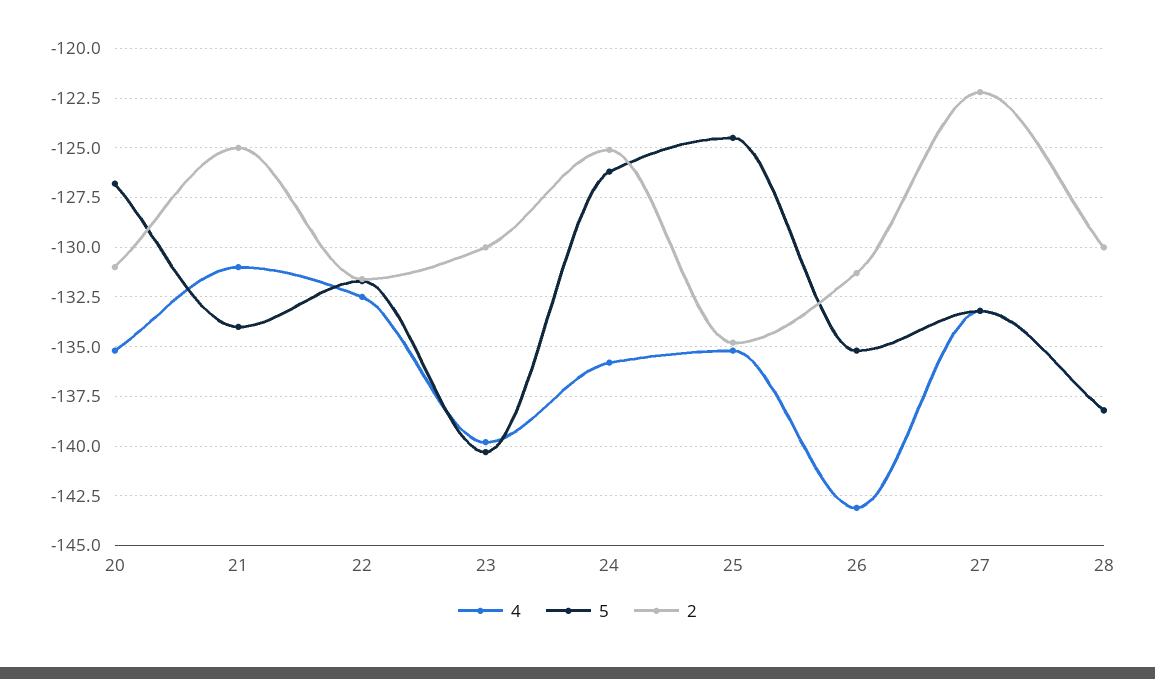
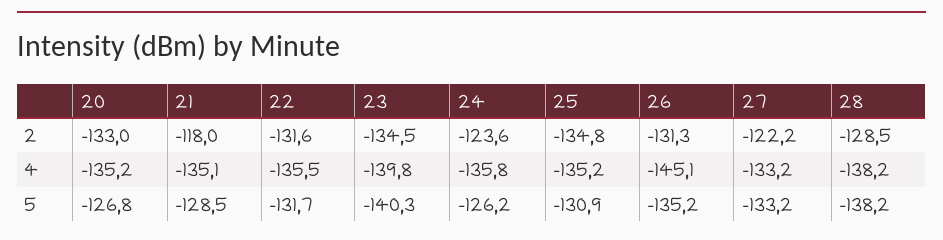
2, 20: -131 -> -133
4, 21: -131 -> -135.1
5, 21: -134 -> -128.5
2, 21: -125 -> -118
4, 22: -132.5 -> -135.5
2, 23: -130 -> -134.5
2, 24: -125 -> -123.6
5, 25: -124.5 -> -130.9
4, 26: -143 -> -145.1
2, 28: -130 -> -128.5

